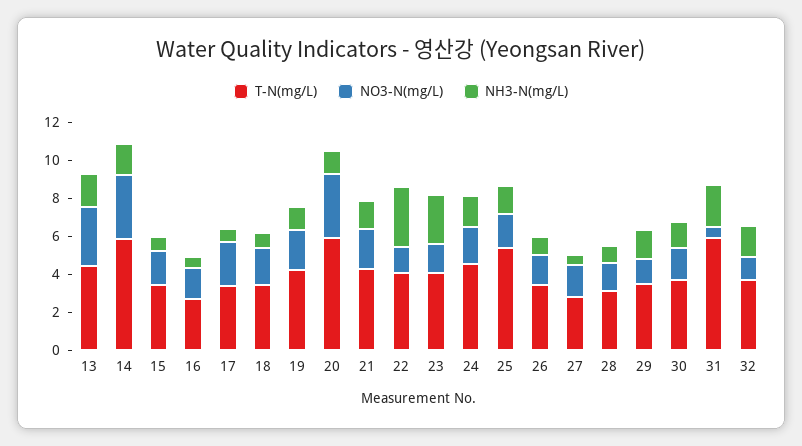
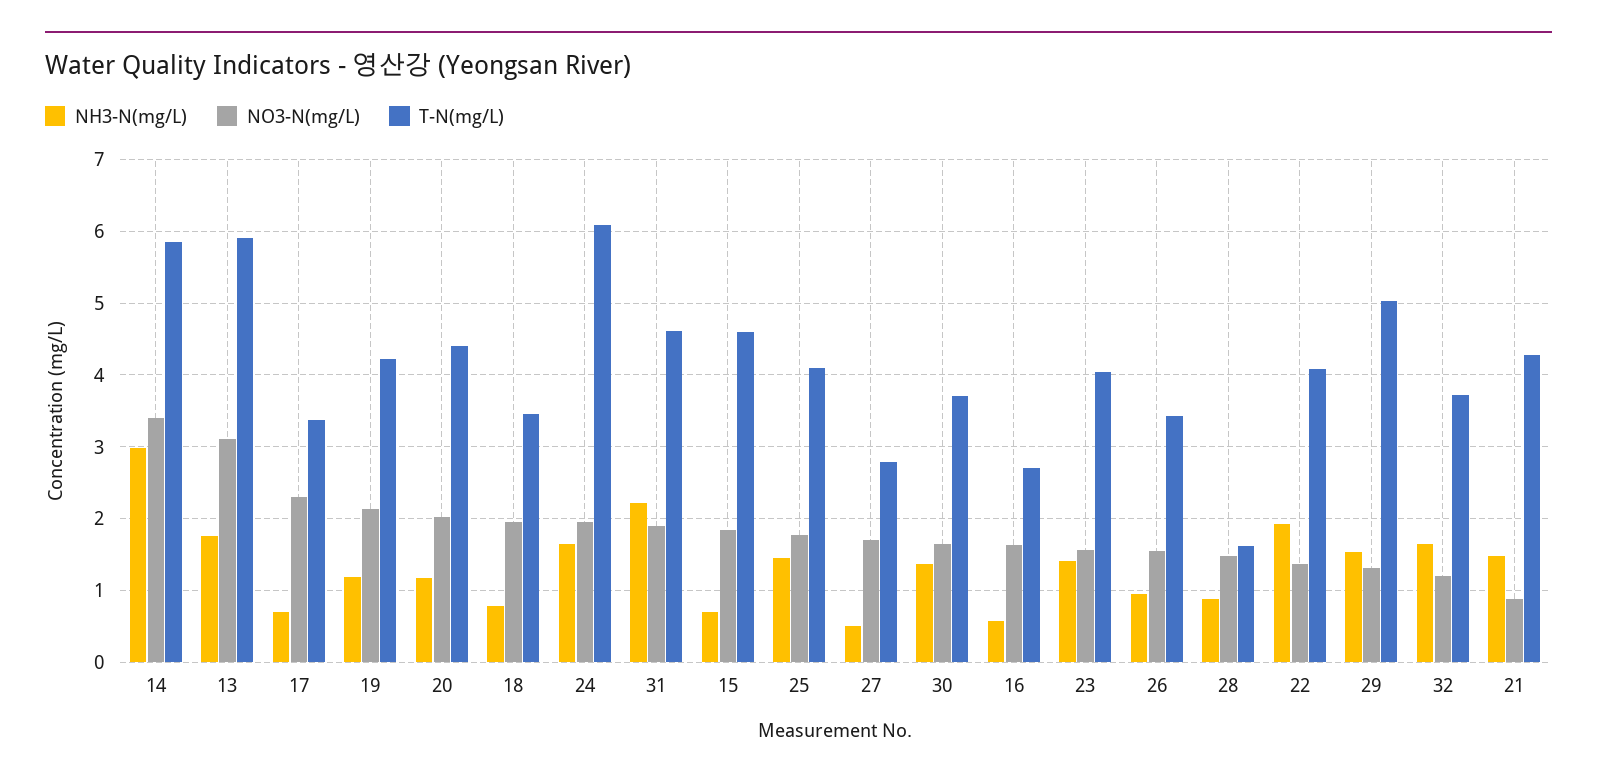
T-N(mg/L), 13: 4.5 -> 5.9
NH3-N(mg/L), 14: 1.5 -> 3
T-N(mg/L), 15: 3.5 -> 4.6
T-N(mg/L), 20: 6 -> 4.4
NO3-N(mg/L), 20: 3.5 -> 2
NO3-N(mg/L), 21: 2 -> 0.9
NH3-N(mg/L), 22: 3 -> 1.9
NH3-N(mg/L), 23: 2.5 -> 1.4
T-N(mg/L), 24: 4.5 -> 6.1
T-N(mg/L), 25: 5.5 -> 4.1
T-N(mg/L), 28: 3 -> 1.6
T-N(mg/L), 29: 3.5 -> 5
T-N(mg/L), 31: 6 -> 4.6
NO3-N(mg/L), 31: 0.5 -> 1.9

